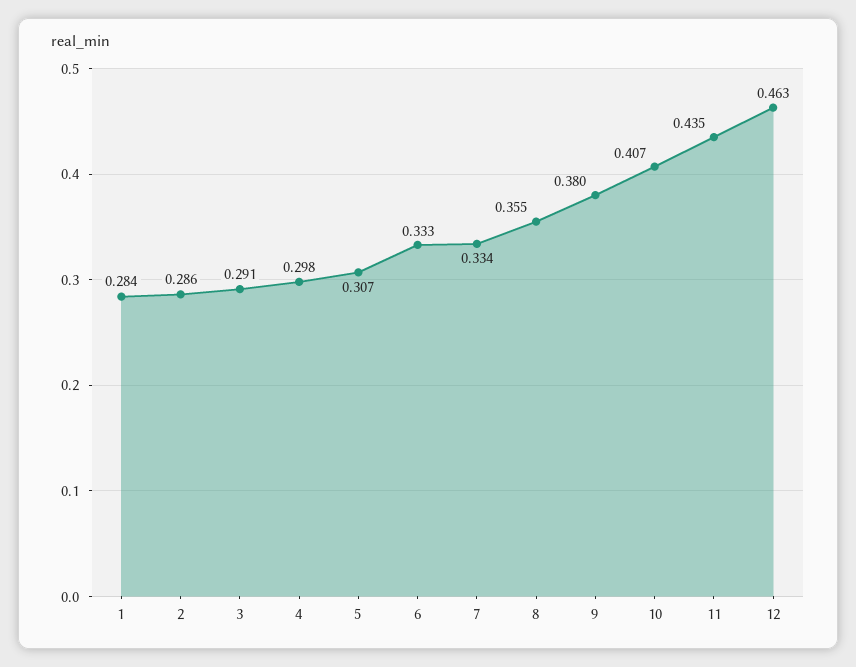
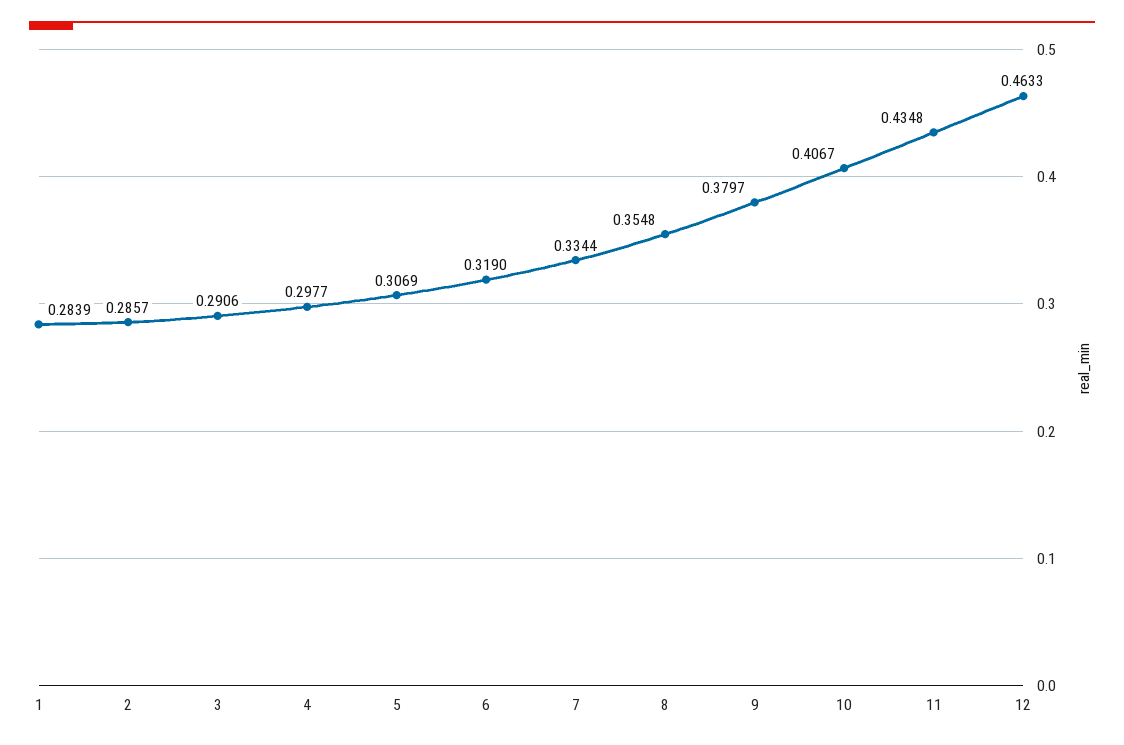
6: 0.333 -> 0.319

